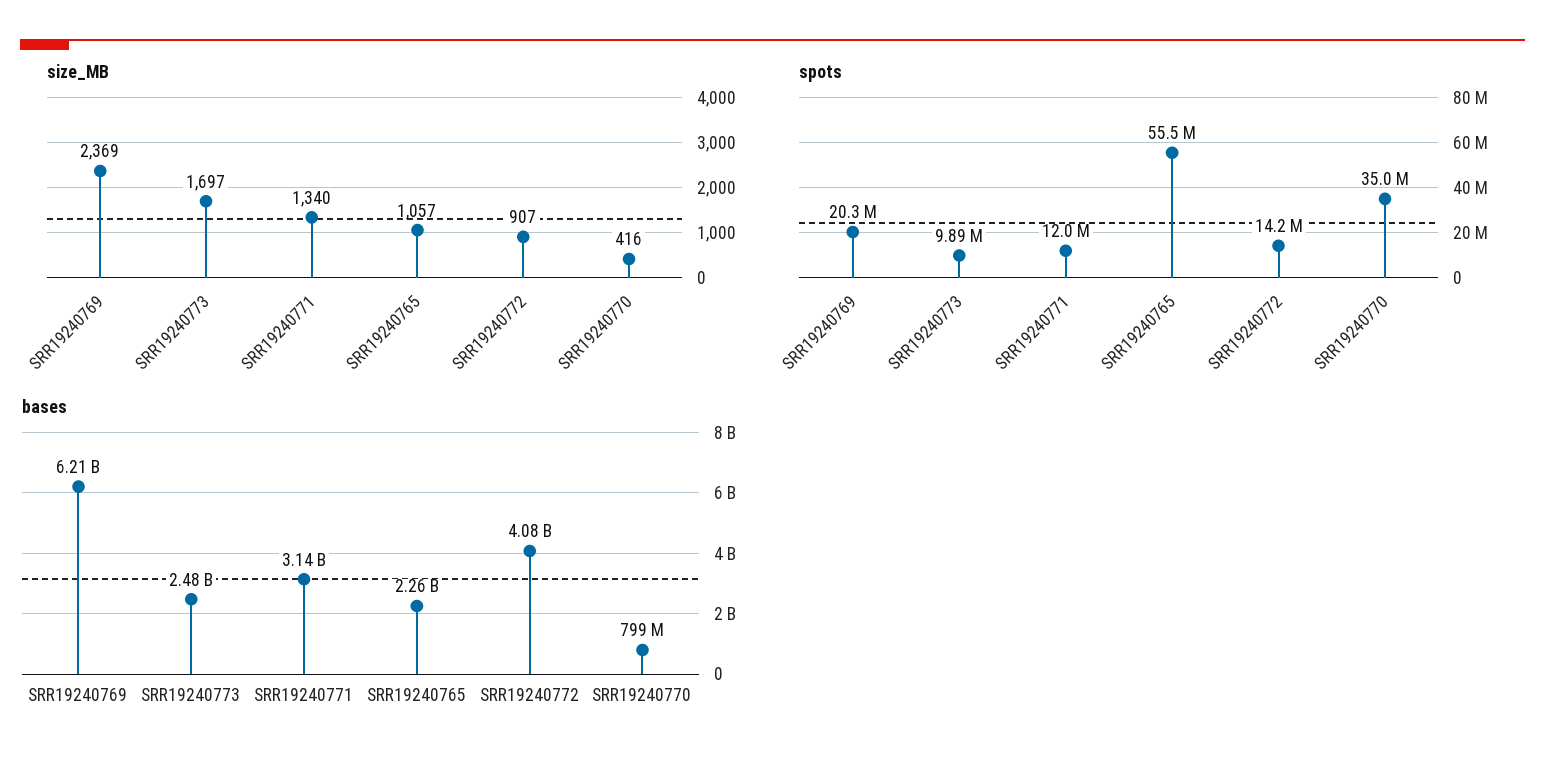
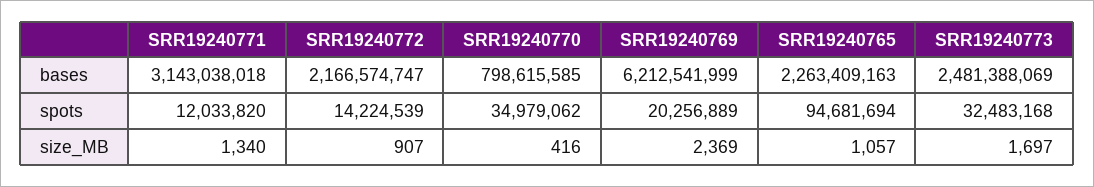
spots, SRR19240773: 9890000 -> 32483168
spots, SRR19240765: 55500000 -> 94681694
bases, SRR19240772: 4080000000 -> 2166574747

